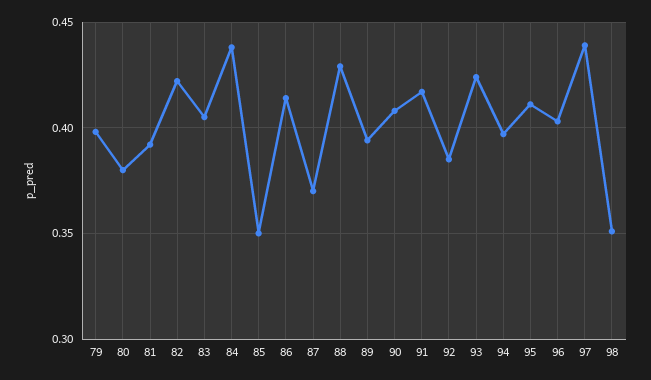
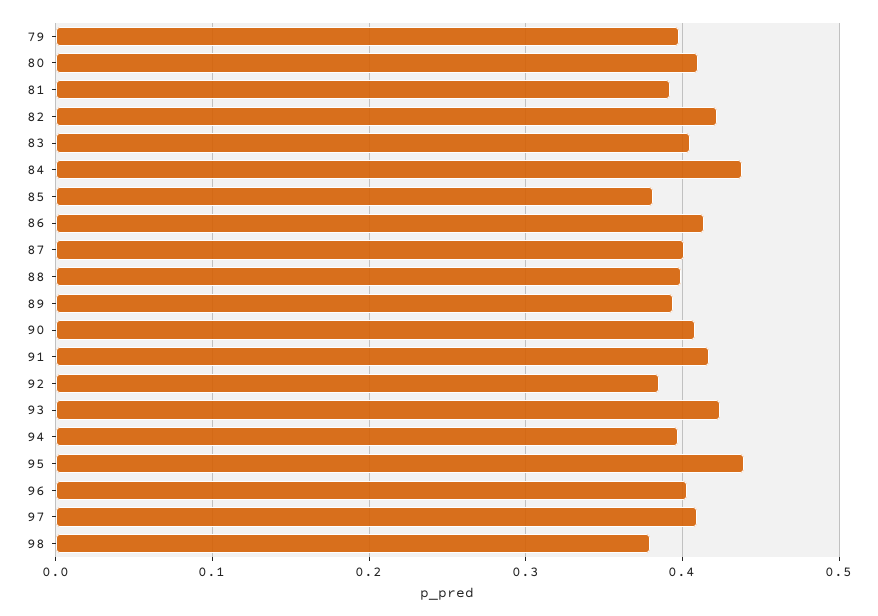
80: 0.38 -> 0.41
85: 0.35 -> 0.38
87: 0.37 -> 0.4
88: 0.43 -> 0.4
95: 0.41 -> 0.44
97: 0.44 -> 0.41
98: 0.35 -> 0.38

